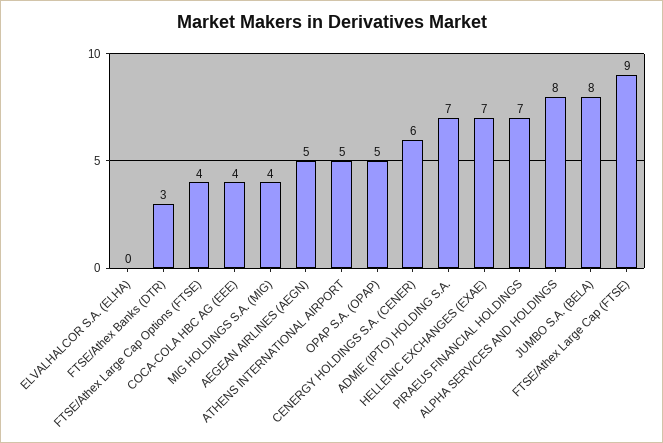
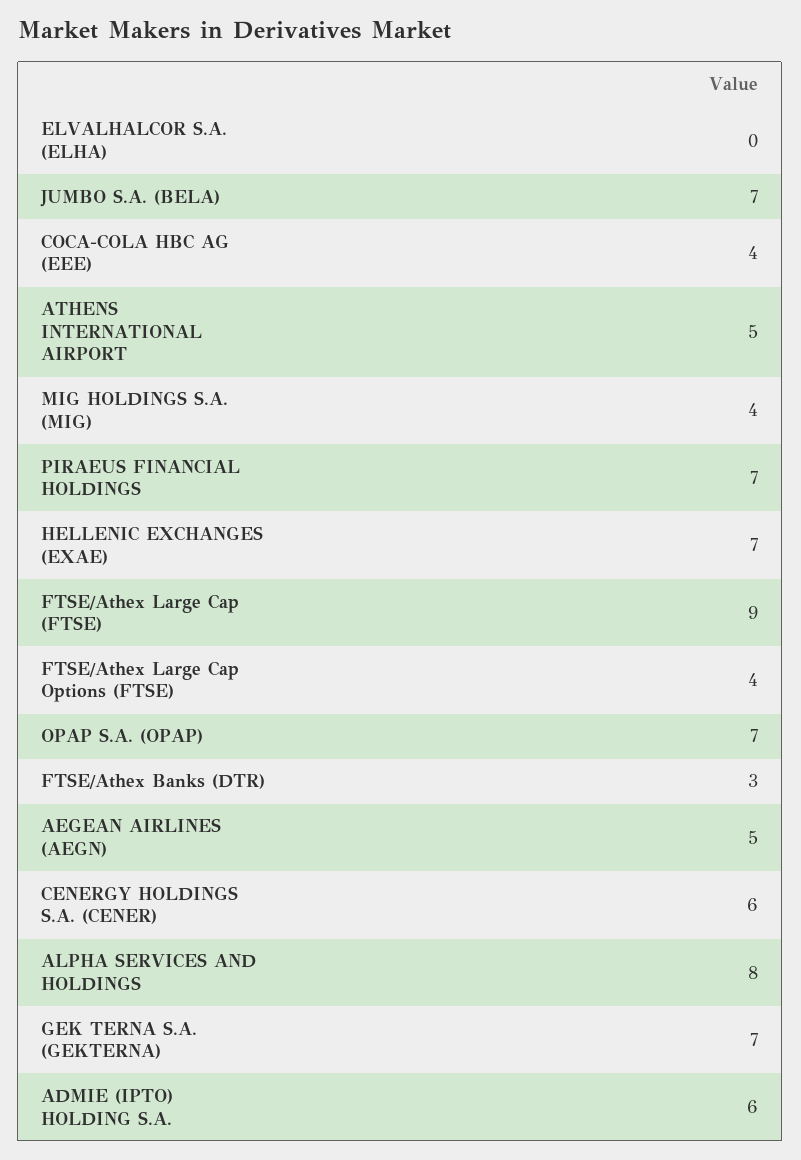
OPAP S.A. (OPAP): 5 -> 7
ADMIE (IPTO) HOLDING S.A.: 7 -> 6
JUMBO S.A. (BELA): 8 -> 7
GEK TERNA S.A. (GEKTERNA): none -> 7

